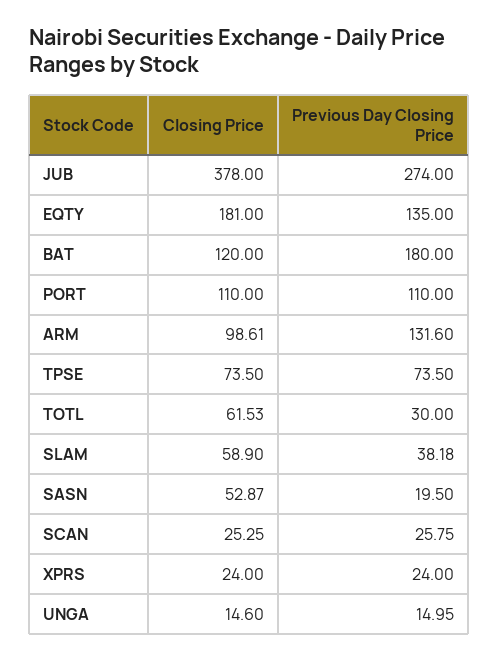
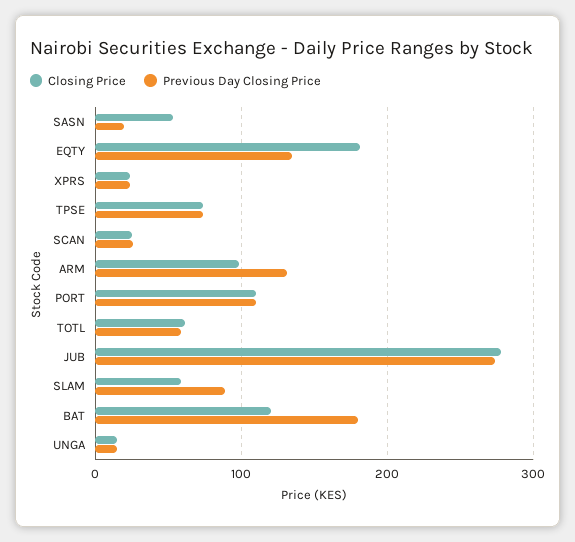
Closing Price, JUB: 378 -> 280
Previous Day Closing Price, TOTL: 30 -> 60
Previous Day Closing Price, SLAM: 38.18 -> 90

